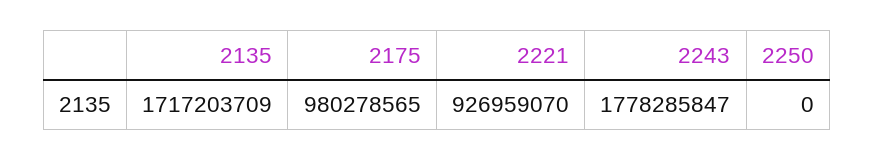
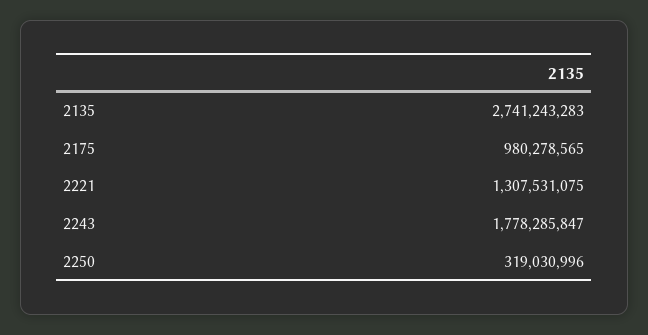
2135: 1717203709 -> 2741243283
2221: 926959070 -> 1307531075
2250: 0 -> 319030996

